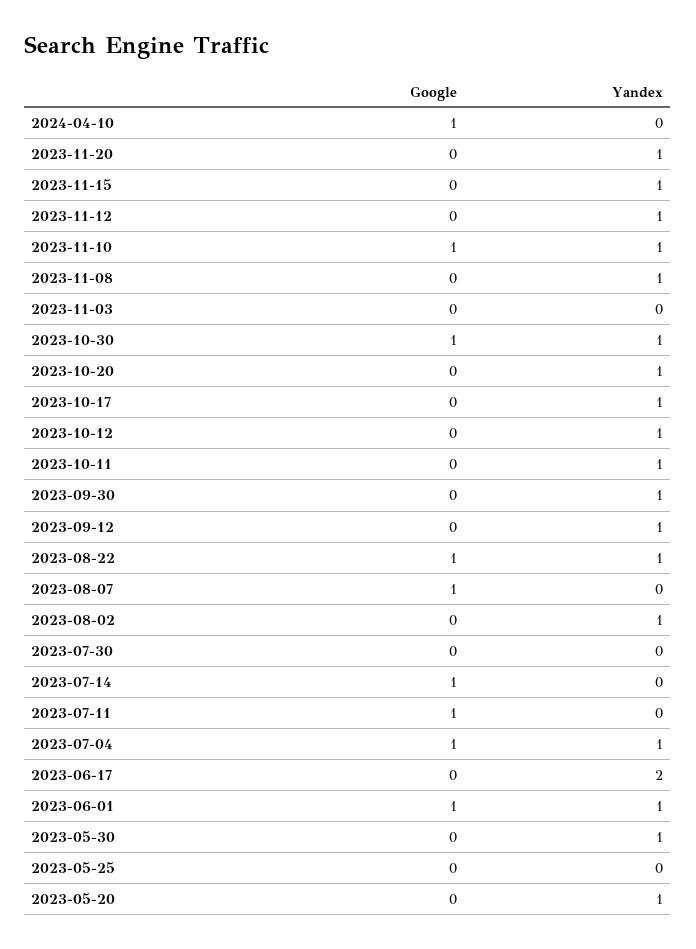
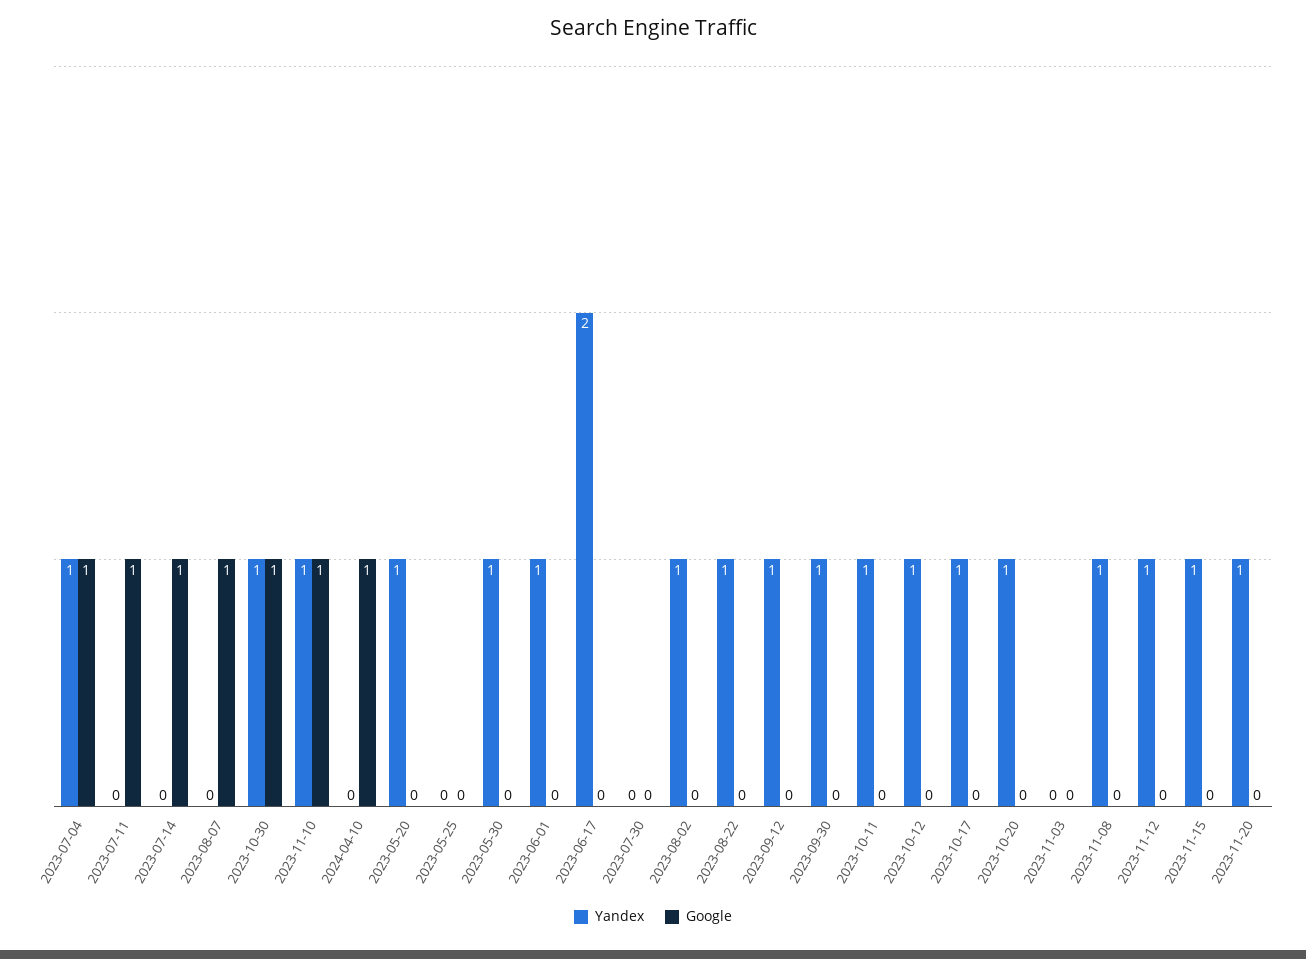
Google, 2023-08-22: 1 -> 0
Google, 2023-06-01: 1 -> 0

